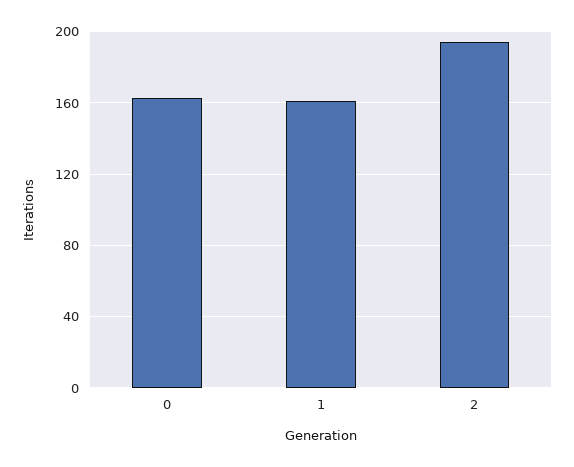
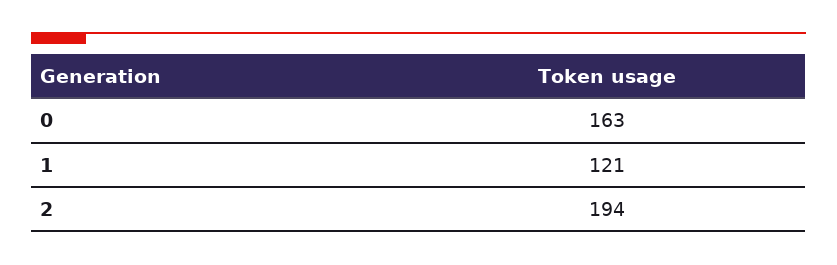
1: 160 -> 121

